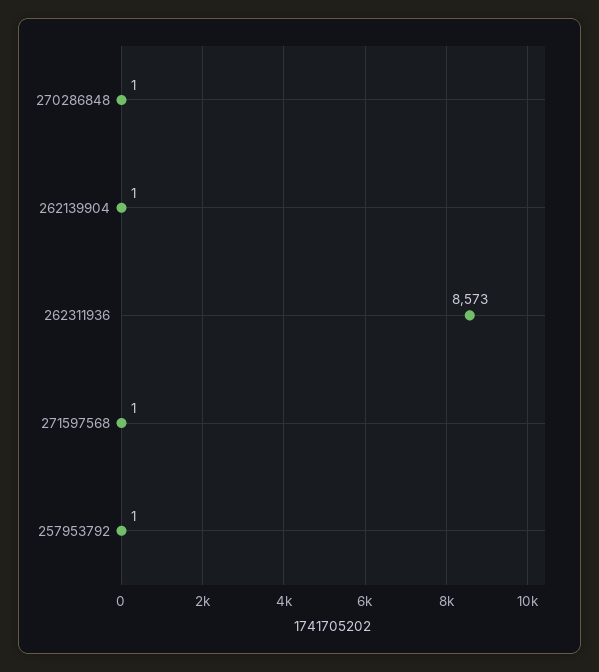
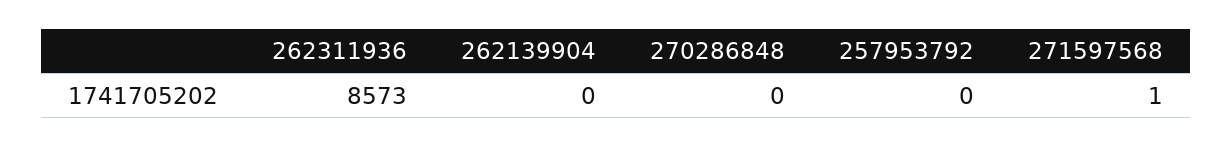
270286848: 1 -> 0
262139904: 1 -> 0
257953792: 1 -> 0

